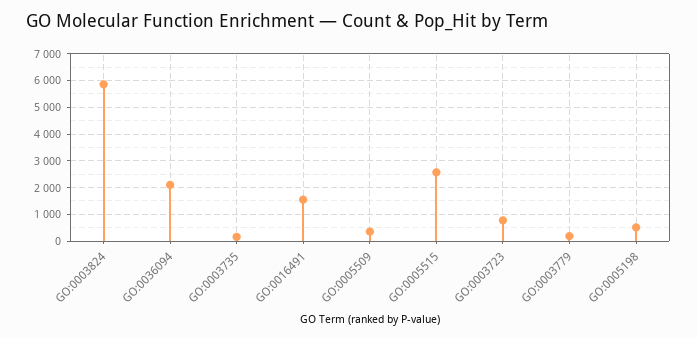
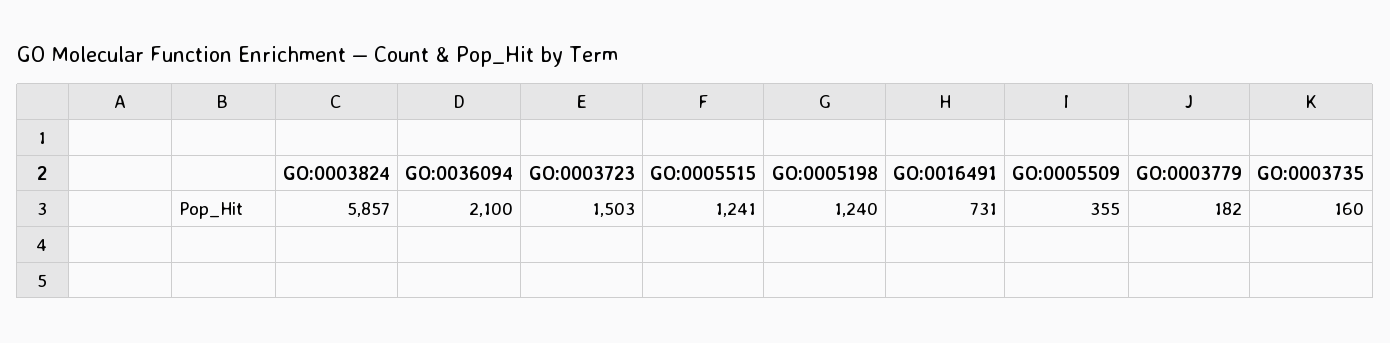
GO:0016491: 1500 -> 731
GO:0005515: 2500 -> 1241
GO:0003723: 750 -> 1503
GO:0005198: 500 -> 1240

